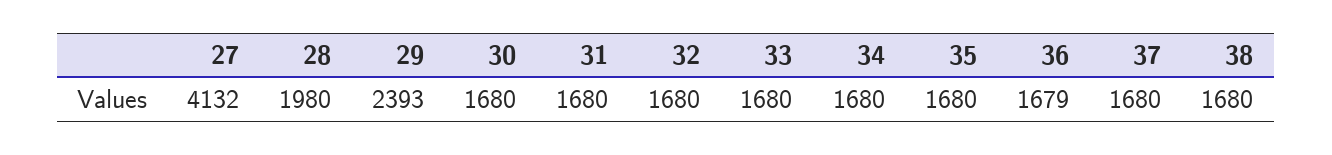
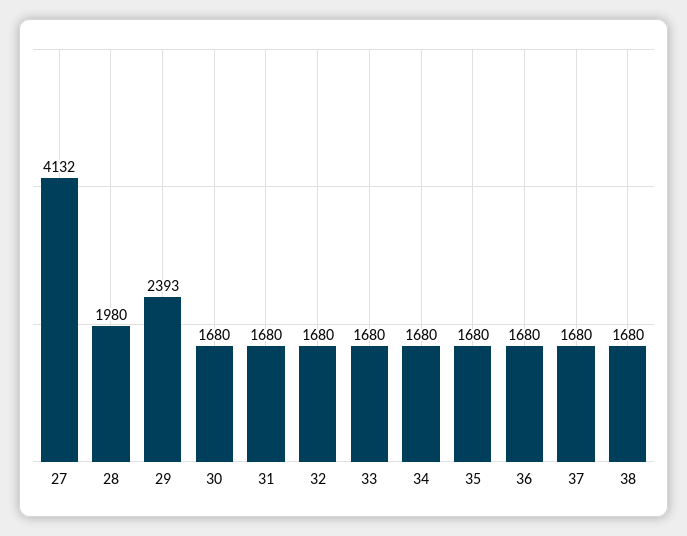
36: 1679 -> 1680

